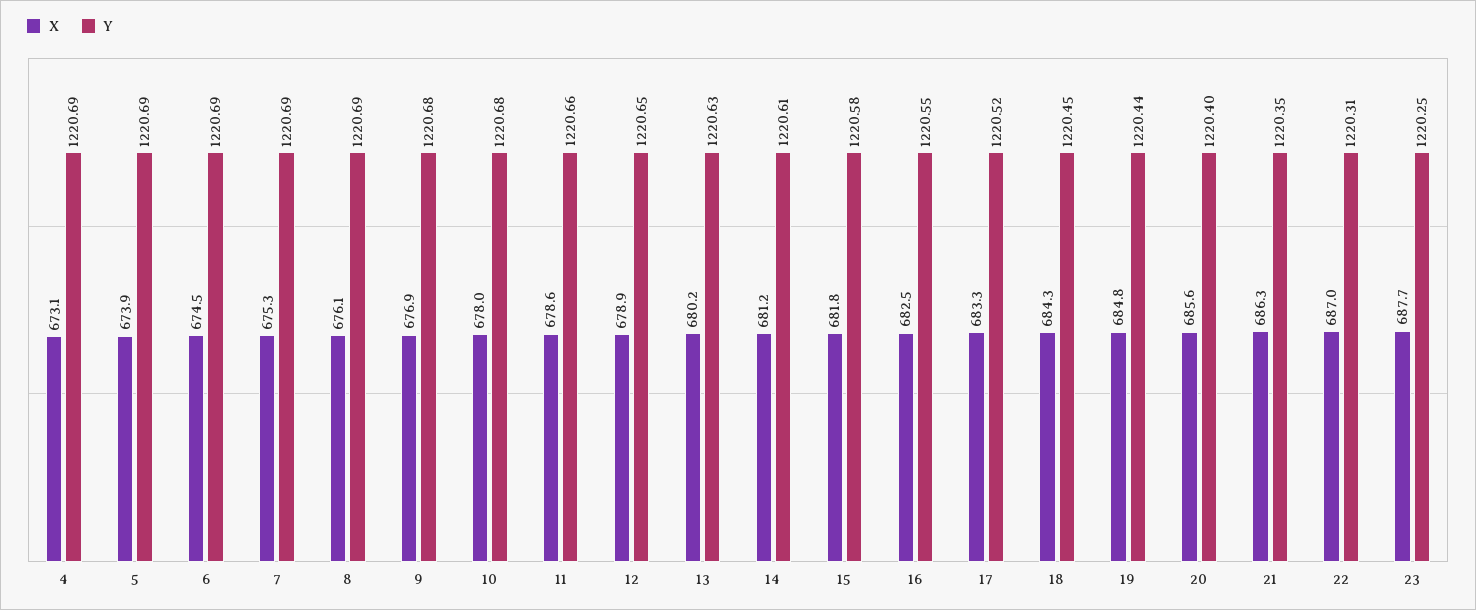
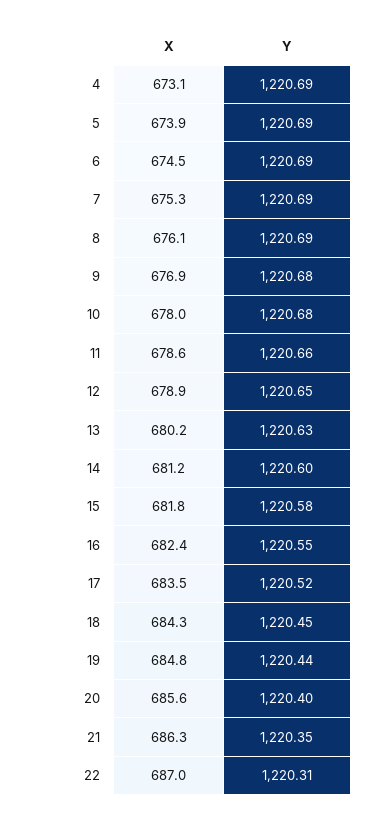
Y, 14: 1220.61 -> 1220.6
X, 16: 682.5 -> 682.4
X, 17: 683.3 -> 683.5
X, 23: 687.7 -> none
Y, 23: 1220.25 -> none

